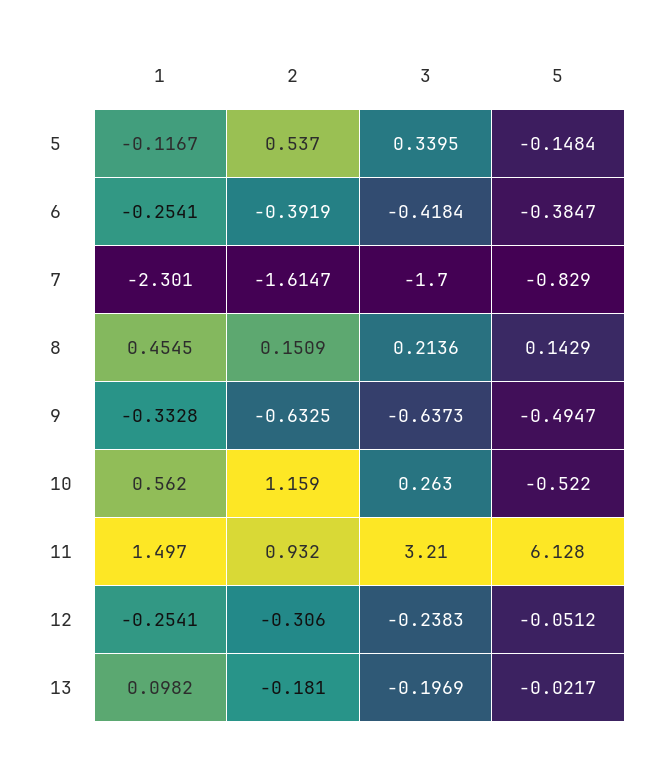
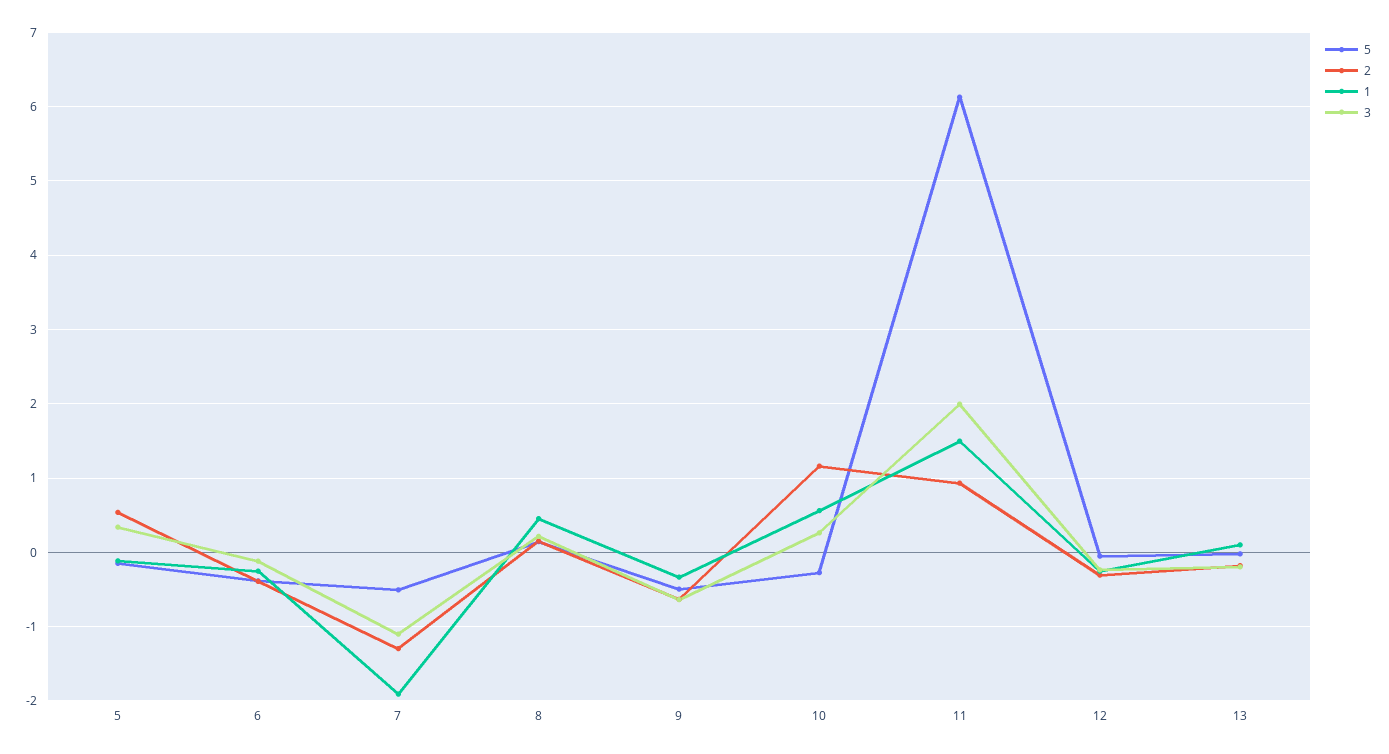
3, 6: -0.4184 -> -0.1
1, 7: -2.301 -> -1.9
2, 7: -1.6147 -> -1.3
3, 7: -1.7 -> -1.1
5, 7: -0.829 -> -0.5
5, 10: -0.522 -> -0.3
3, 11: 3.21 -> 2

